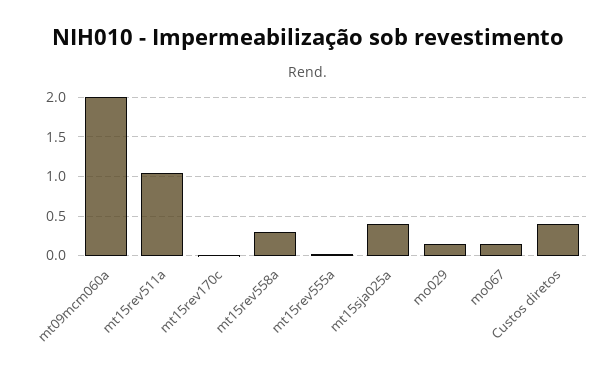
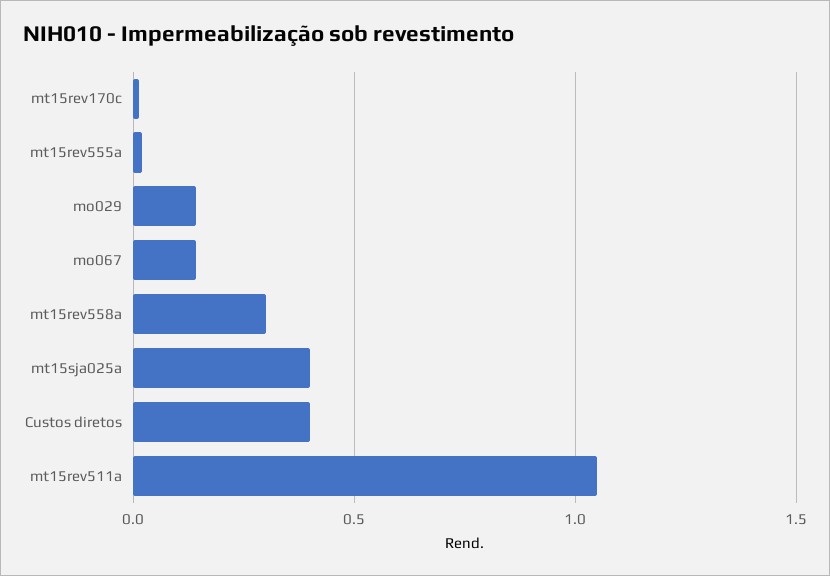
mt09mcm060a: 2 -> none

